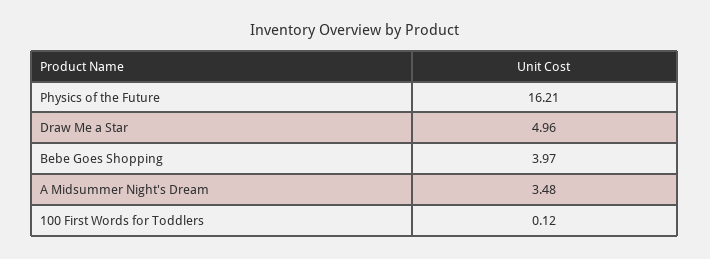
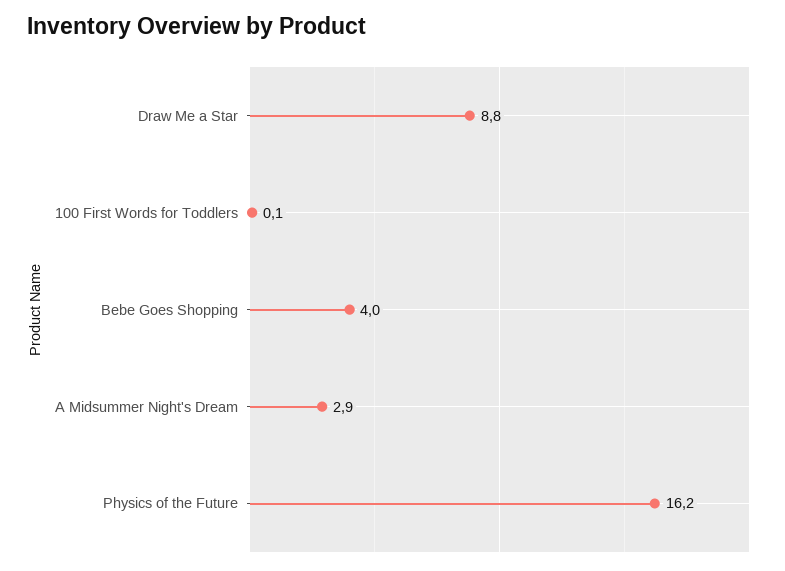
Draw Me a Star: 4.96 -> 8.8
A Midsummer Night's Dream: 3.48 -> 2.9

